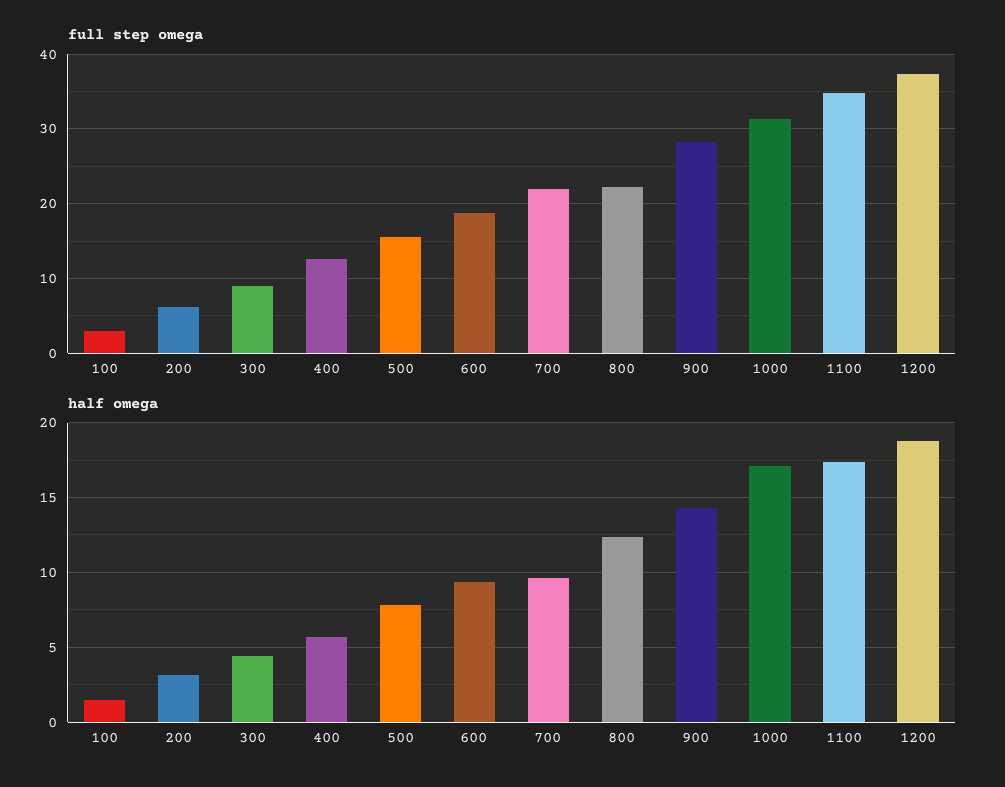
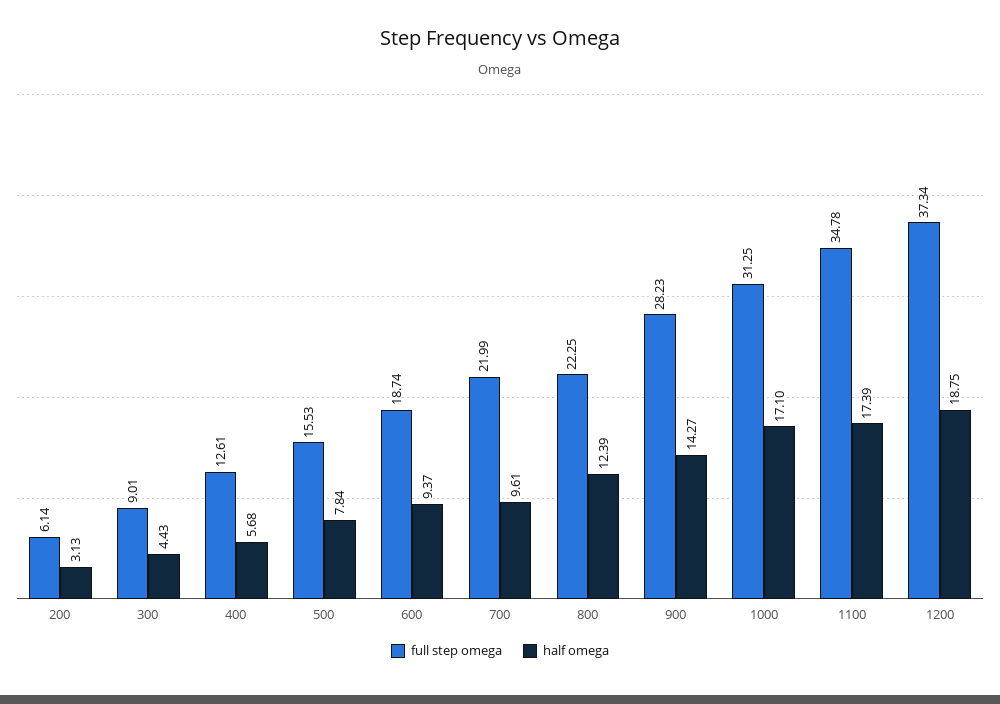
full step omega, 100: 3 -> none
half omega, 100: 1.5 -> none

